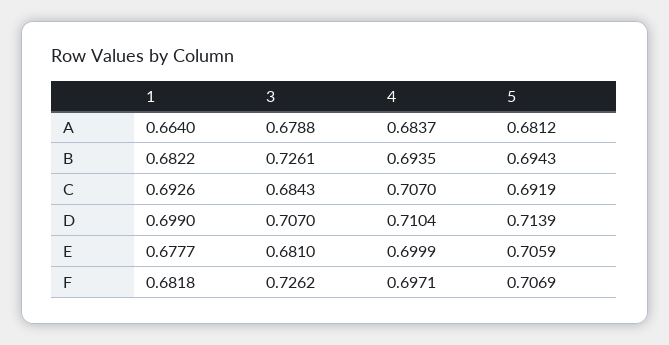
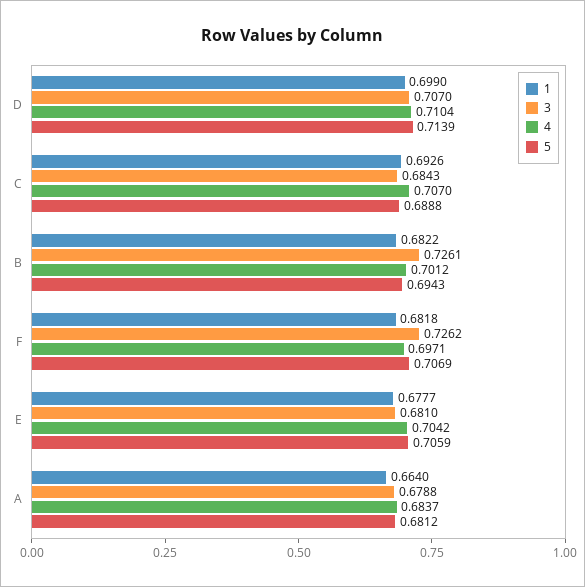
4, B: 0.6935 -> 0.7012
5, C: 0.6919 -> 0.6888
4, E: 0.6999 -> 0.7042

